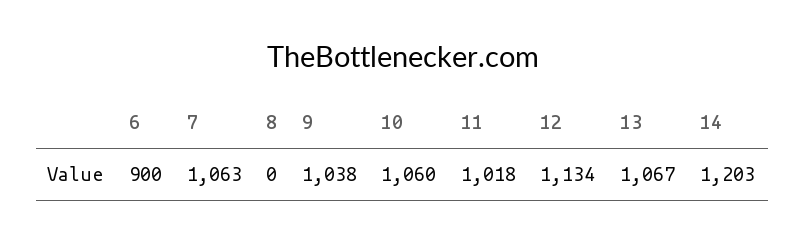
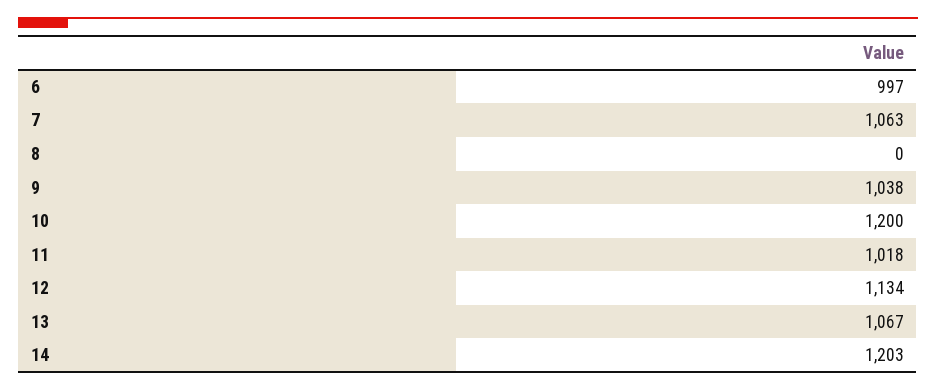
6: 900 -> 997
10: 1060 -> 1200

